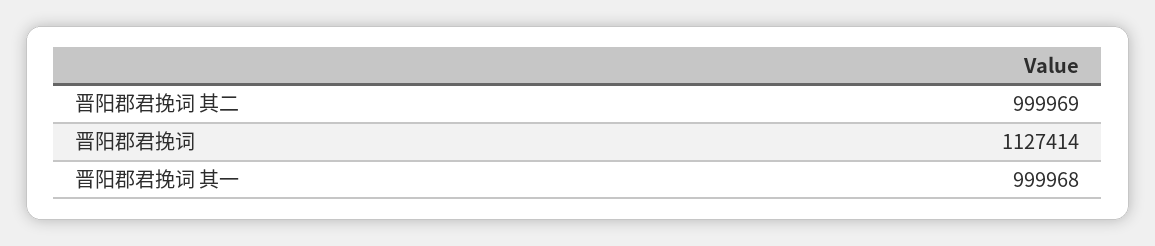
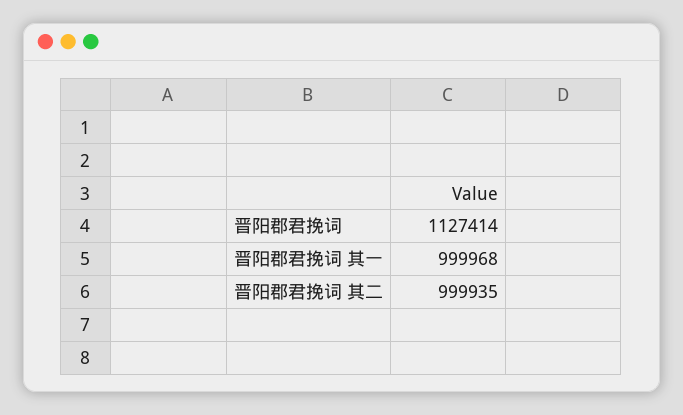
晋阳郡君挽词 其二: 999969 -> 999935

